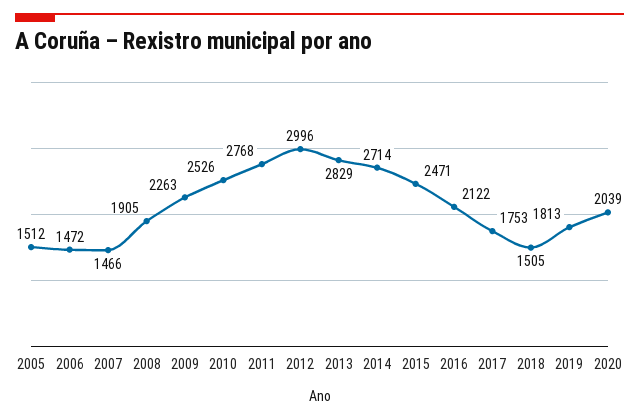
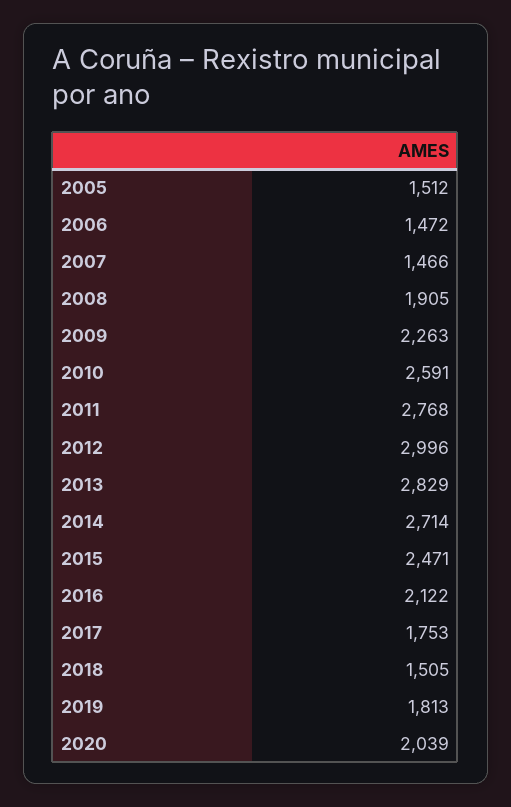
2010: 2526 -> 2591

